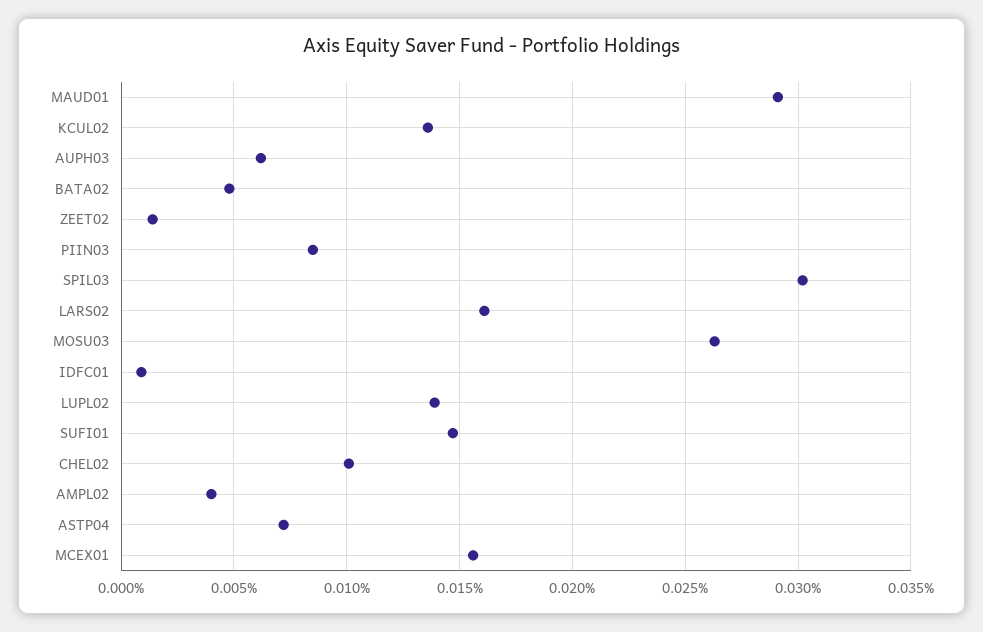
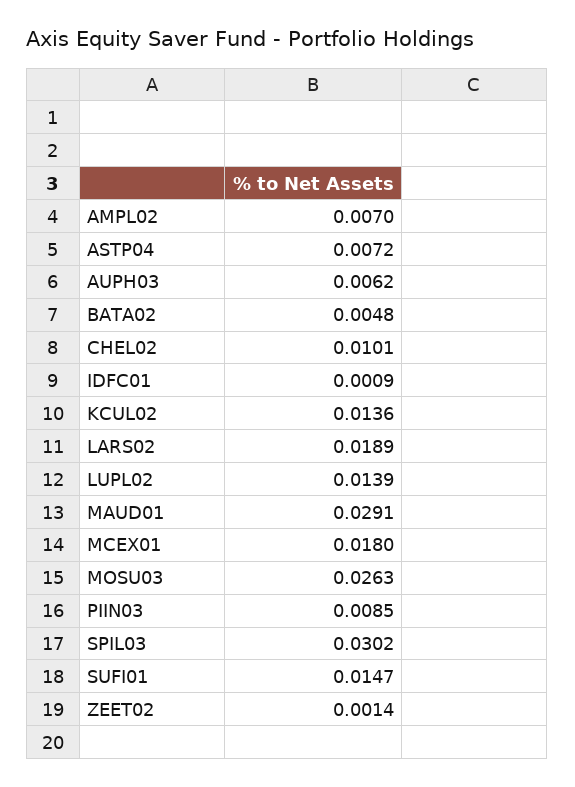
LARS02: 0.016 -> 0.0189
AMPL02: 0.004 -> 0.007
MCEX01: 0.0155 -> 0.018

